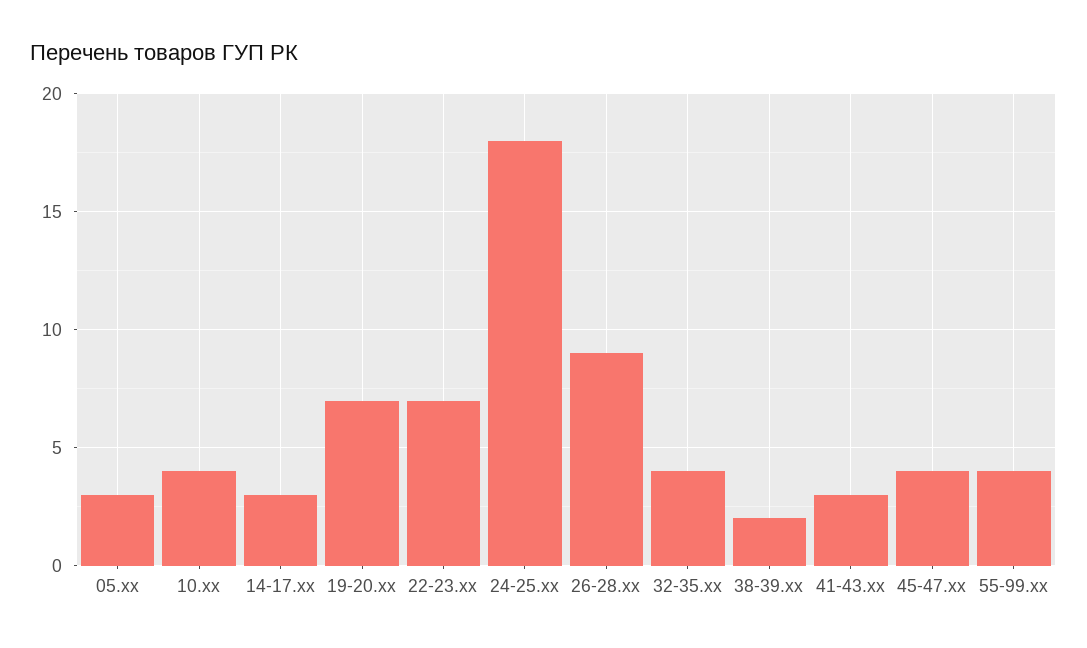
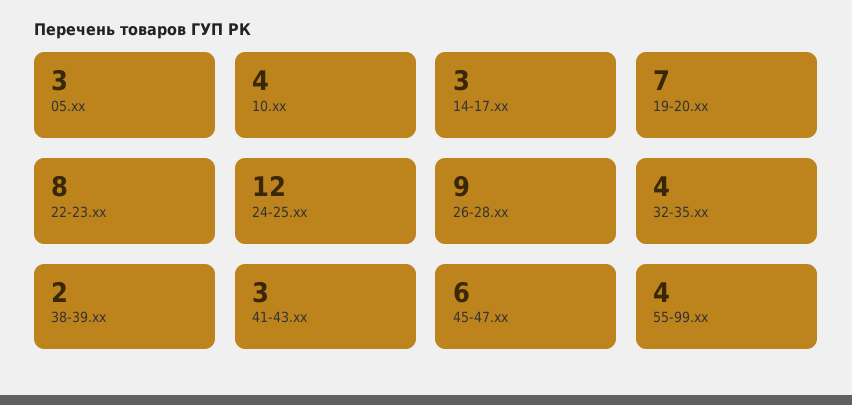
22-23.xx: 7 -> 8
24-25.xx: 18 -> 12
45-47.xx: 4 -> 6

